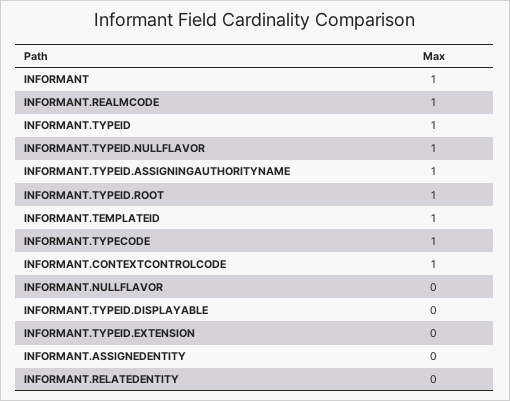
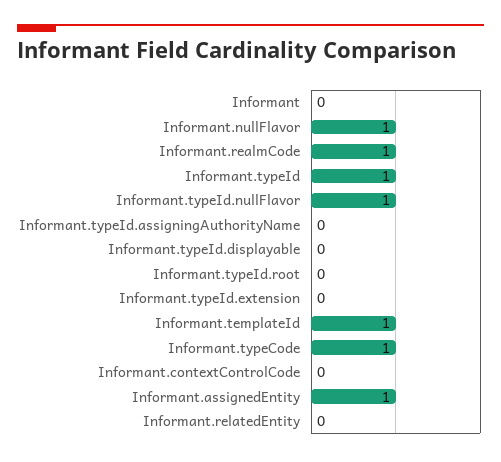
INFORMANT: 1 -> 0
INFORMANT.TYPEID.ASSIGNINGAUTHORITYNAME: 1 -> 0
INFORMANT.TYPEID.ROOT: 1 -> 0
INFORMANT.CONTEXTCONTROLCODE: 1 -> 0
INFORMANT.NULLFLAVOR: 0 -> 1
INFORMANT.ASSIGNEDENTITY: 0 -> 1

